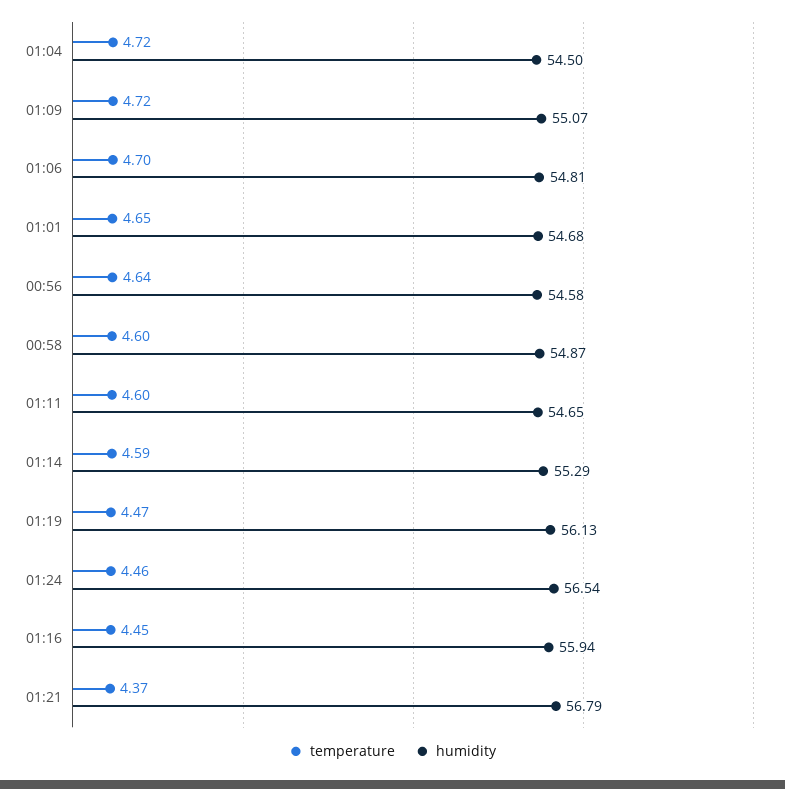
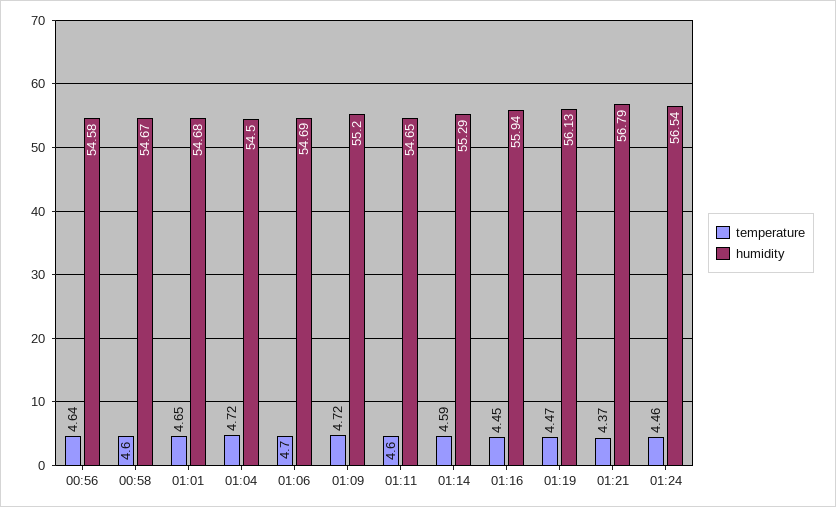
humidity, 01:09: 55.07 -> 55.2
humidity, 01:06: 54.81 -> 54.69
humidity, 00:58: 54.87 -> 54.67

